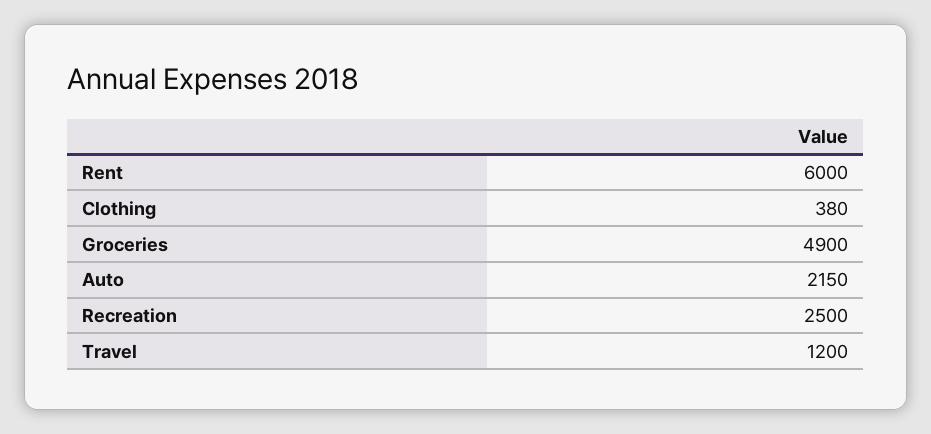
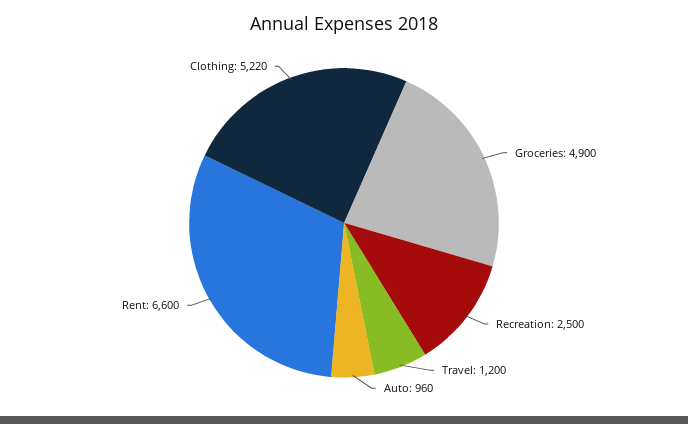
Rent: 6000 -> 6600
Clothing: 380 -> 5220
Auto: 2150 -> 960

